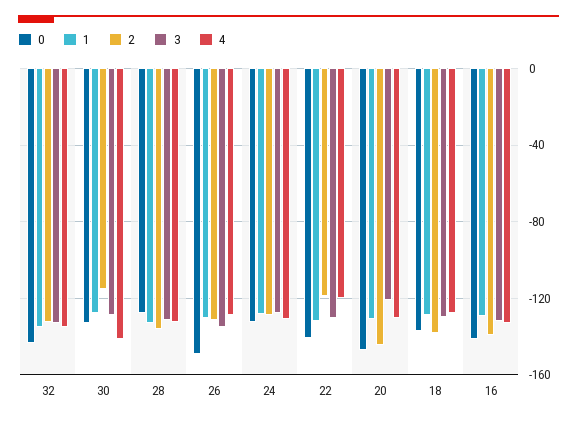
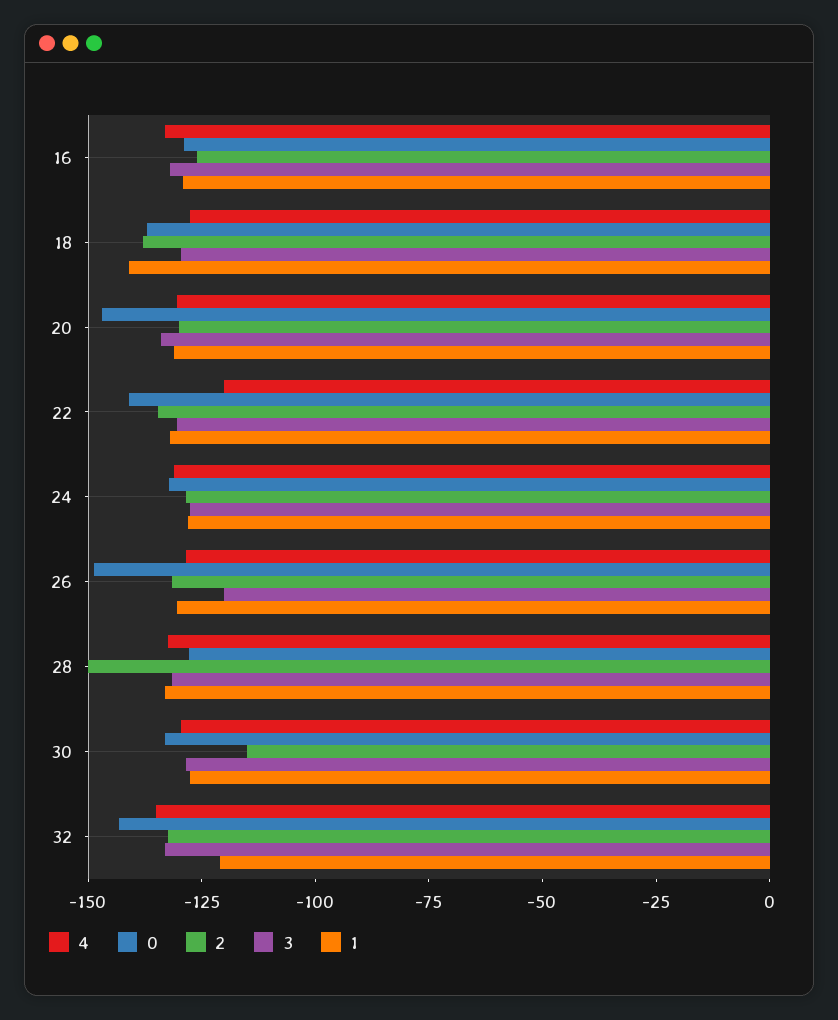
1, 32: -135 -> -120
4, 30: -140 -> -130
2, 28: -135 -> -150
3, 26: -135 -> -120
2, 22: -120 -> -135
2, 20: -145 -> -130
3, 20: -120 -> -135
1, 18: -130 -> -140
0, 16: -140 -> -130
2, 16: -140 -> -125

